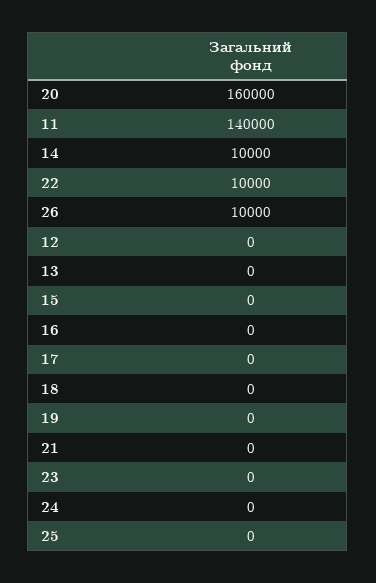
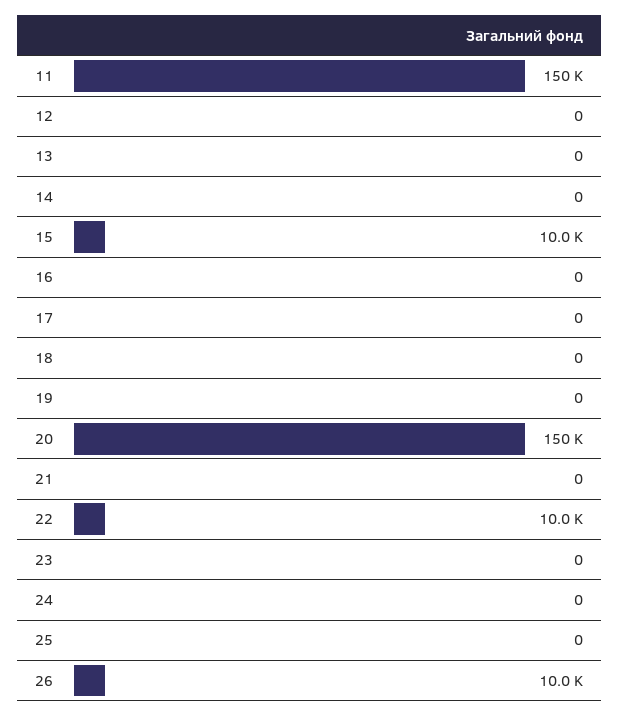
20: 160000 -> 150000
11: 140000 -> 150000
14: 10000 -> 0
15: 0 -> 10000

